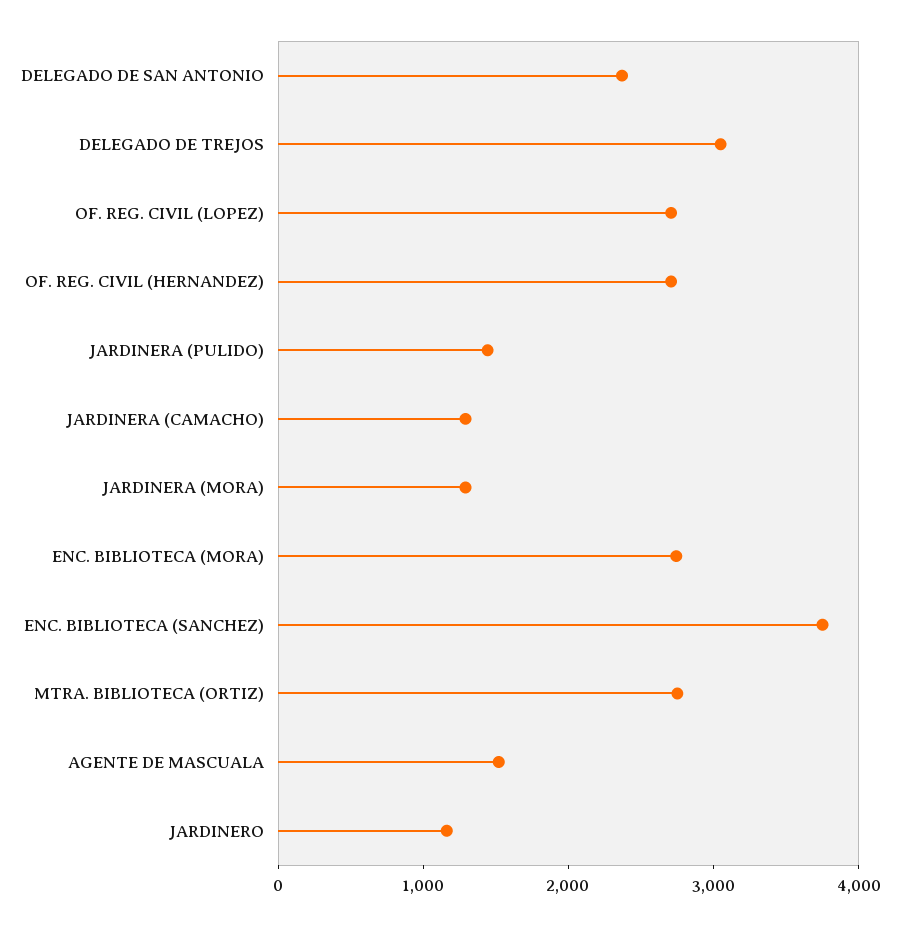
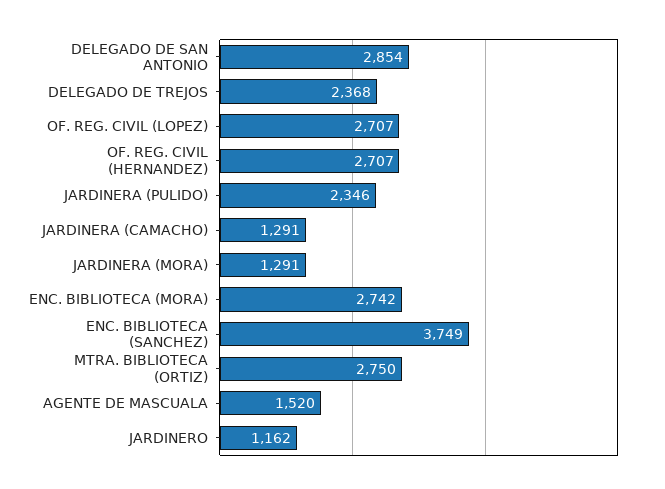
DELEGADO DE SAN ANTONIO: 2400 -> 2854
DELEGADO DE TREJOS: 3000 -> 2368
JARDINERA (PULIDO): 1400 -> 2346

